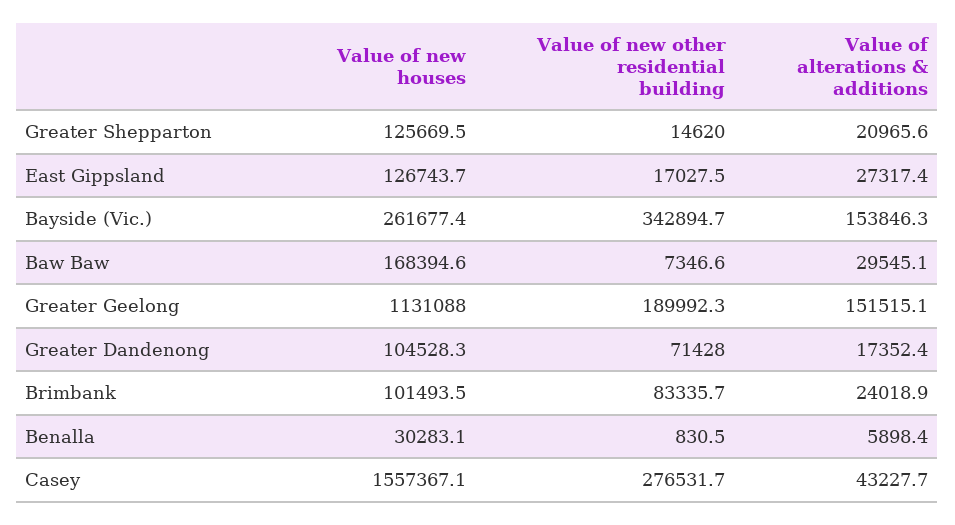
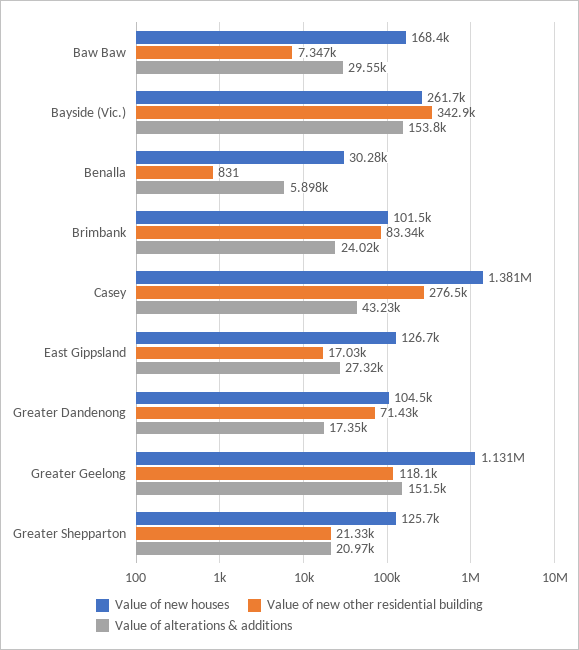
Value of new other residential building, Greater Shepparton: 14620 -> 21330
Value of new other residential building, Greater Geelong: 189992.3 -> 118100
Value of new houses, Casey: 1557367.1 -> 1381000

